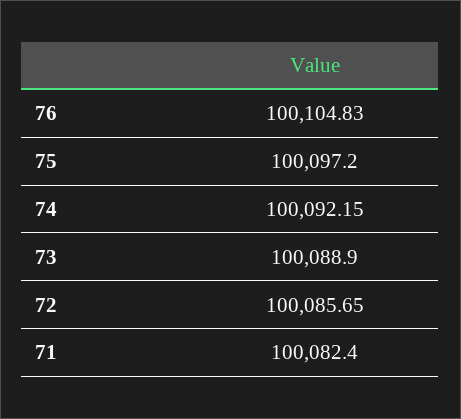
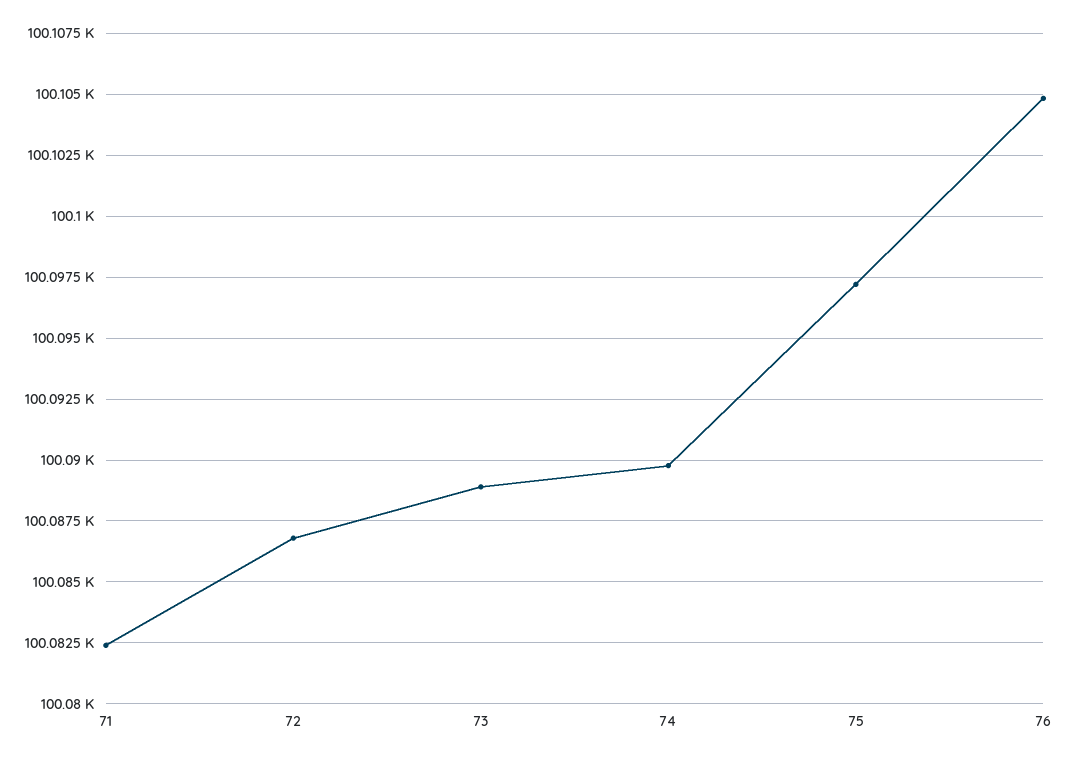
74: 100092.15 -> 100089.75
72: 100085.65 -> 100086.75

